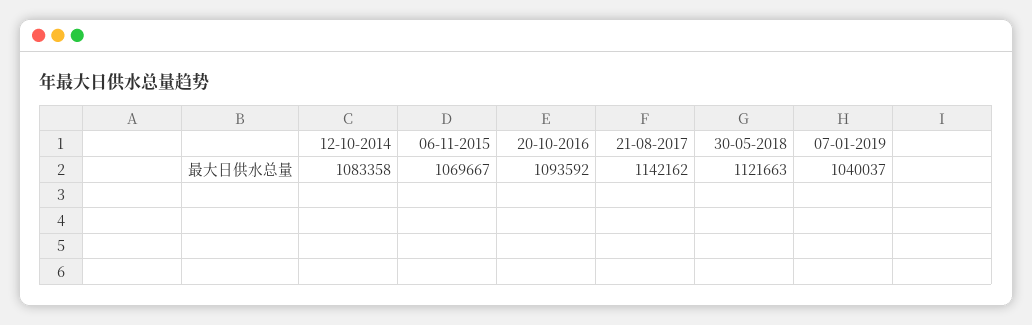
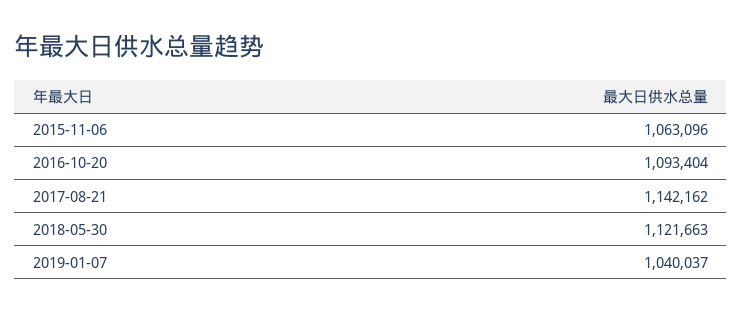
12-10-2014: 1083358 -> none
06-11-2015: 1069667 -> 1063096
20-10-2016: 1093592 -> 1093404

